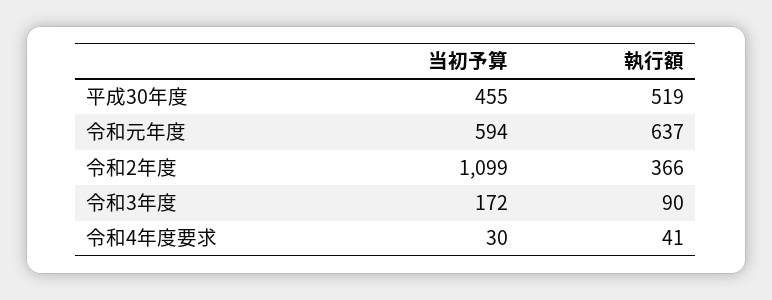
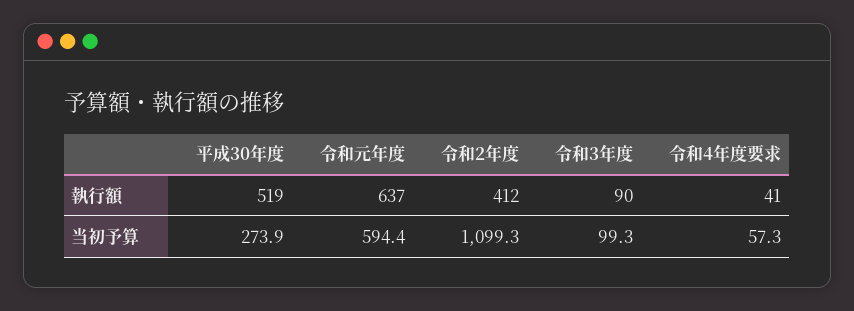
当初予算, 平成30年度: 455 -> 273.9
執行額, 令和2年度: 366 -> 412
当初予算, 令和3年度: 172 -> 99.3
当初予算, 令和4年度要求: 30 -> 57.3

